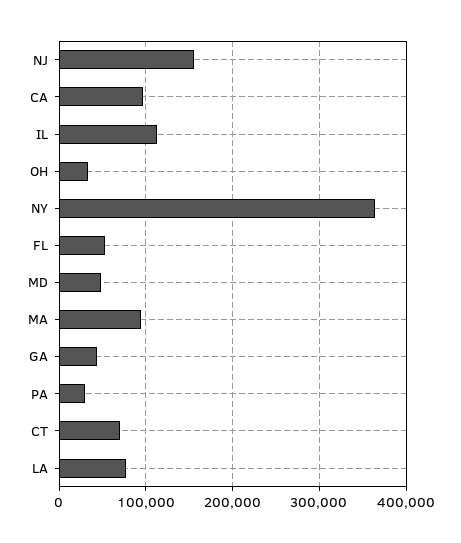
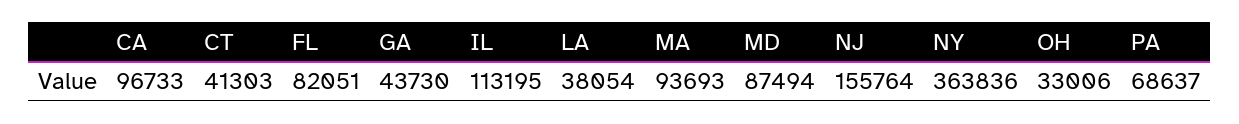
FL: 50000 -> 82051
MD: 50000 -> 87494
PA: 30000 -> 68637
CT: 70000 -> 41303
LA: 80000 -> 38054

